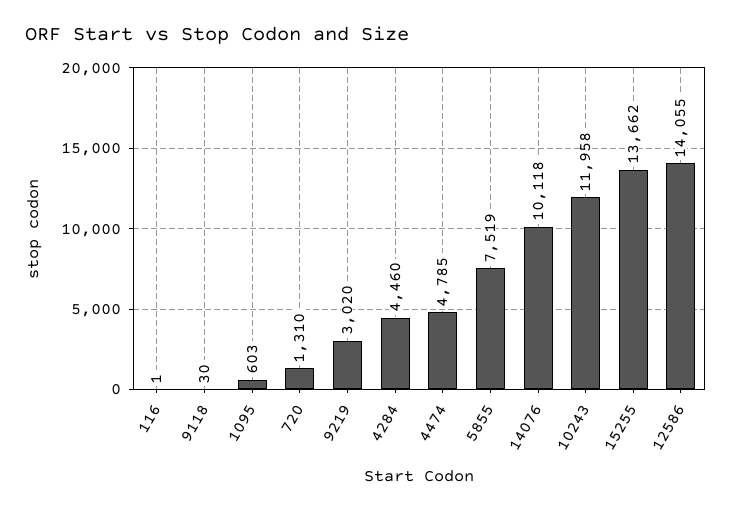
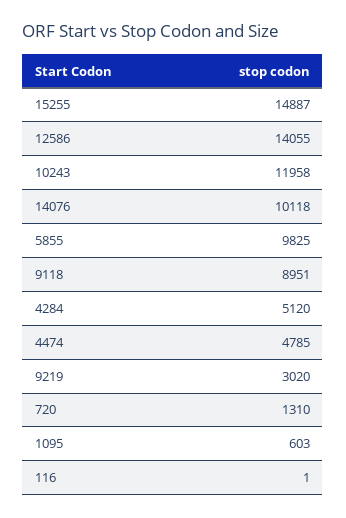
9118: 30 -> 8951
4284: 4460 -> 5120
5855: 7519 -> 9825
15255: 13662 -> 14887

